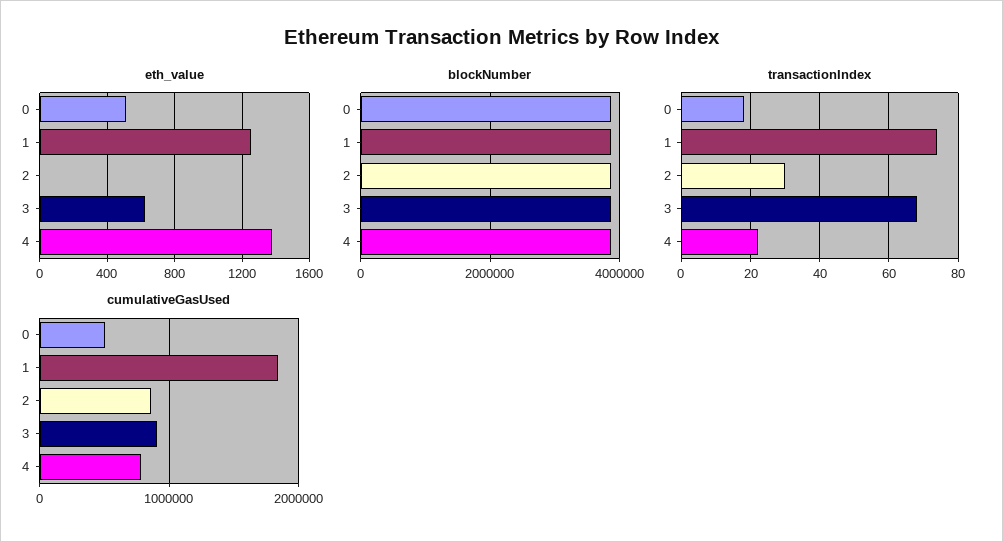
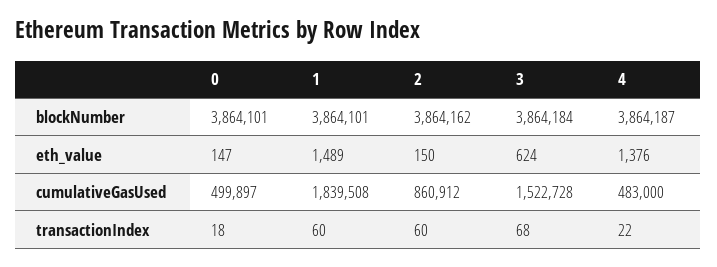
eth_value, 0: 500 -> 147
eth_value, 1: 1250 -> 1489
eth_value, 2: 0 -> 150
transactionIndex, 1: 75 -> 60
transactionIndex, 2: 30 -> 60
cumulativeGasUsed, 3: 900000 -> 1522728
cumulativeGasUsed, 4: 800000 -> 483000

